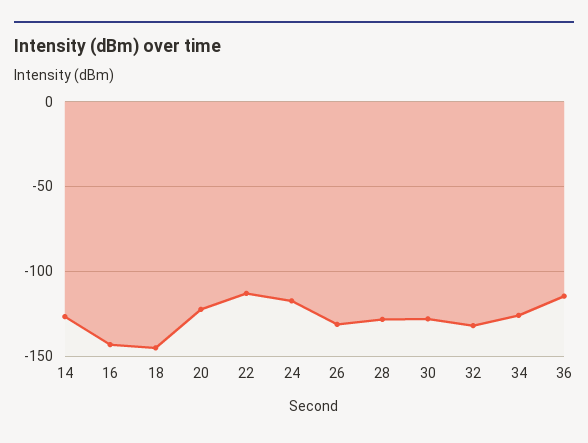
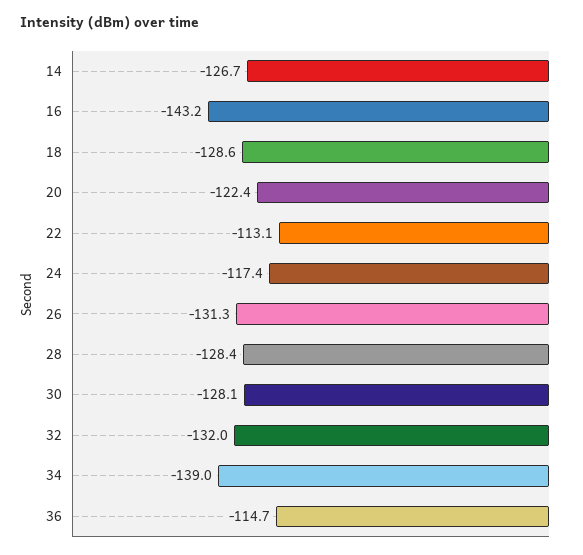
18: -145 -> -128.6
34: -125 -> -139

